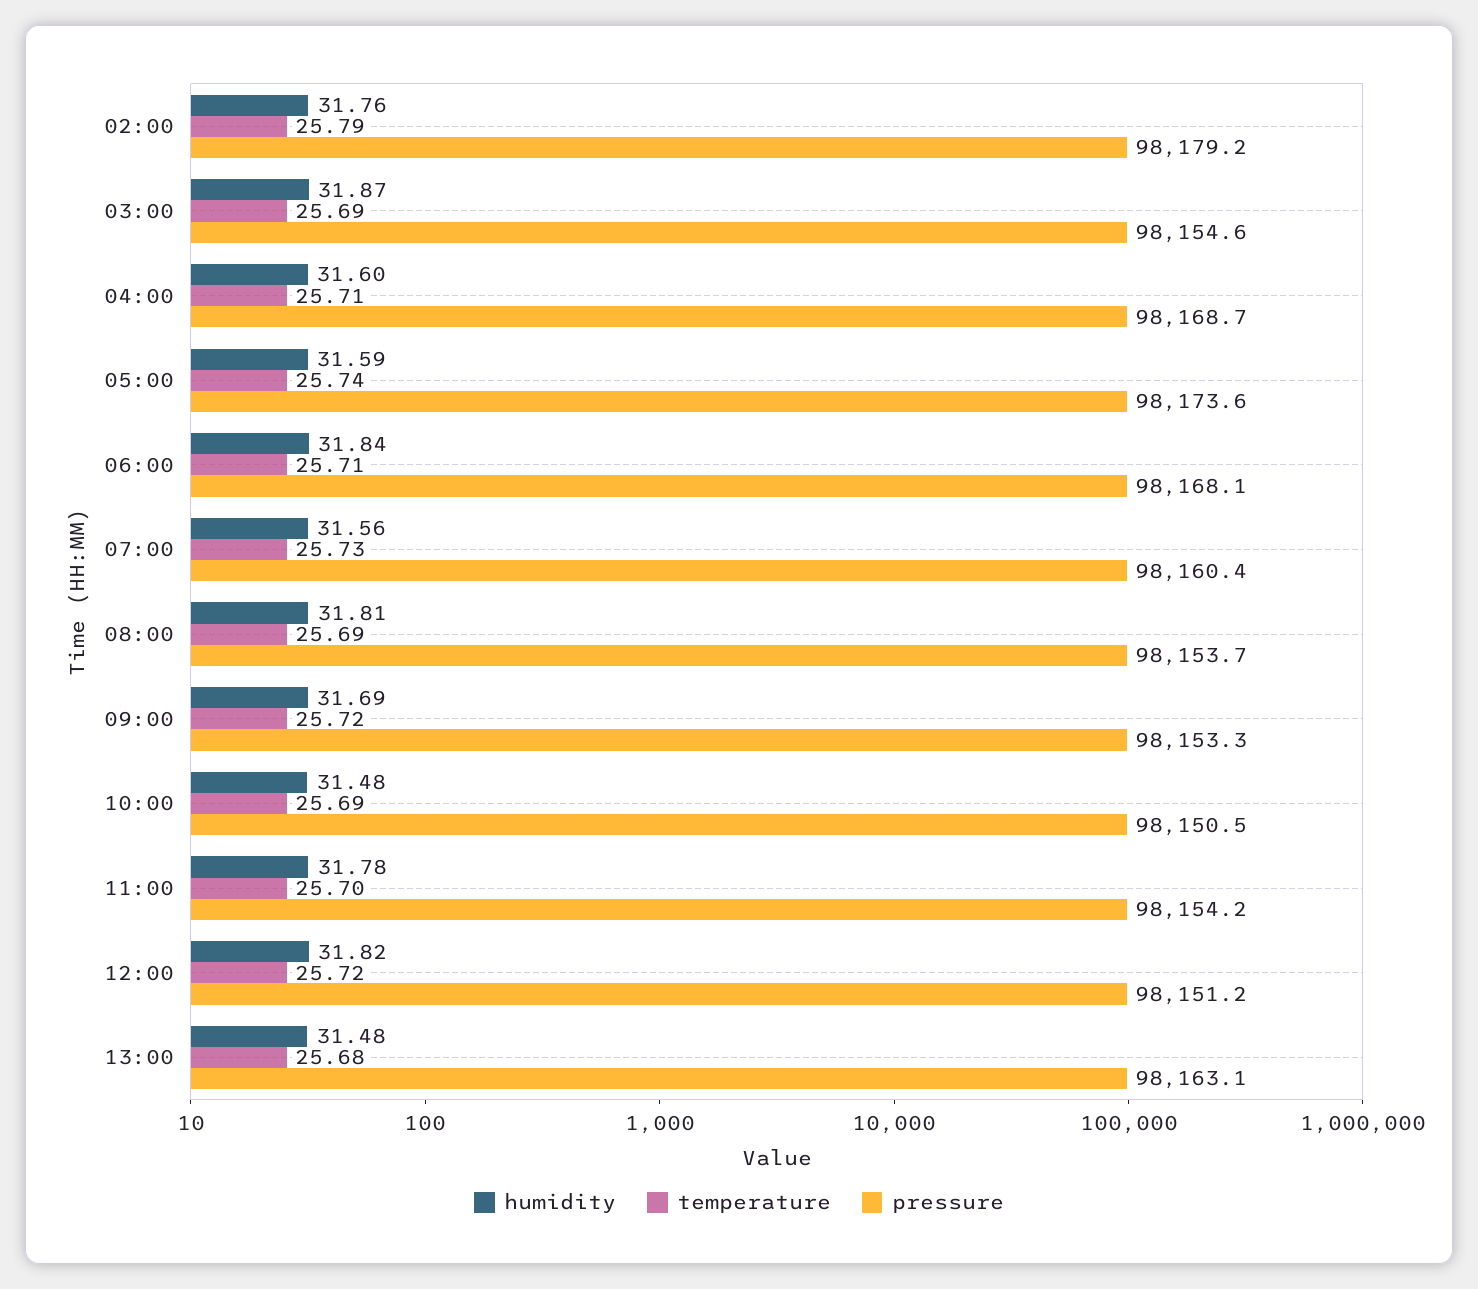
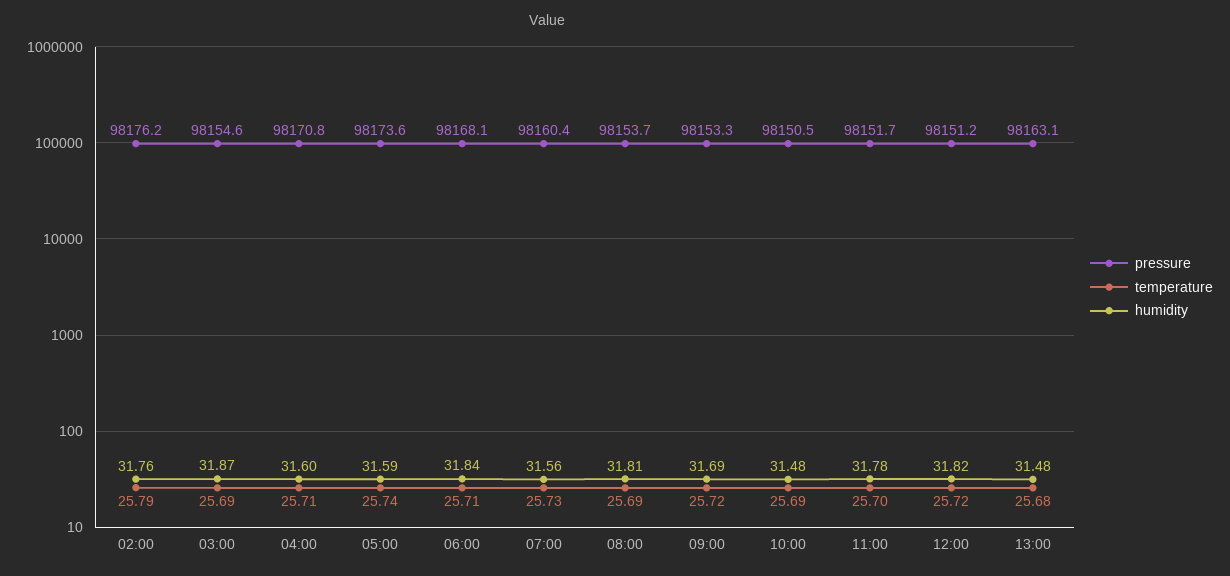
pressure, 02:00: 98179.2 -> 98176.2
pressure, 04:00: 98168.7 -> 98170.8
pressure, 11:00: 98154.2 -> 98151.7

